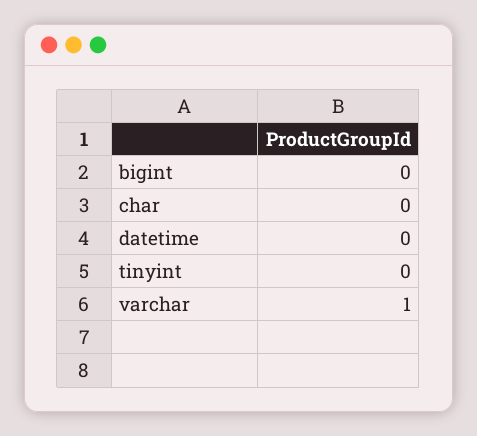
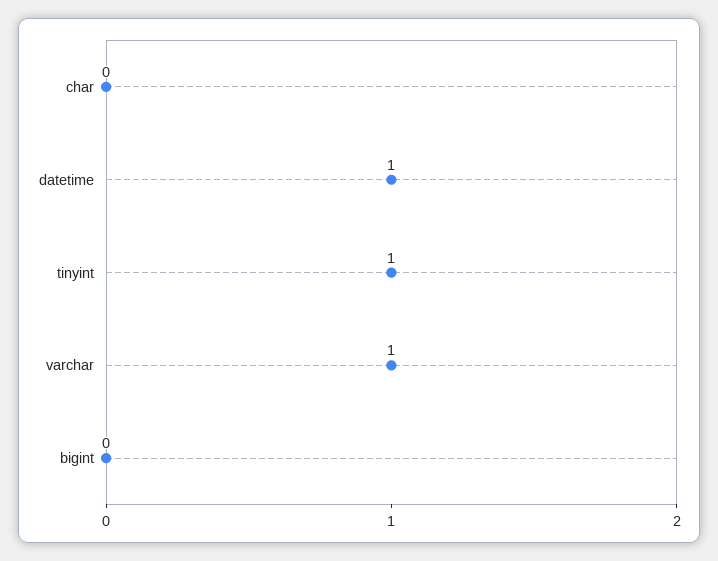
datetime: 0 -> 1
tinyint: 0 -> 1

